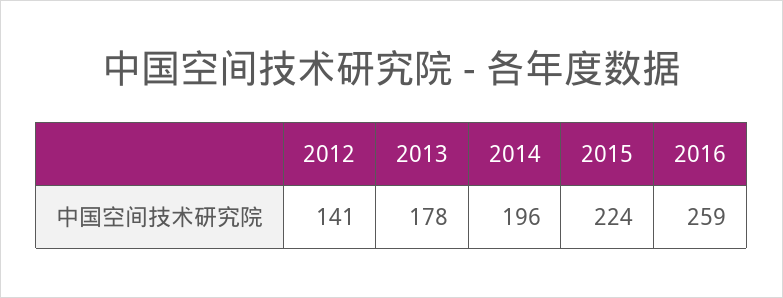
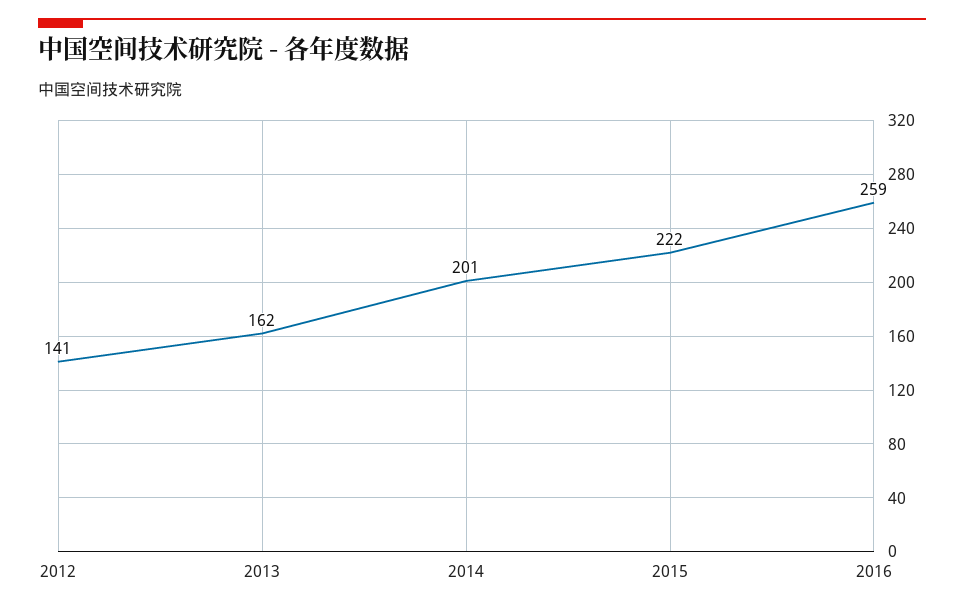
2013: 178 -> 162
2014: 196 -> 201
2015: 224 -> 222

